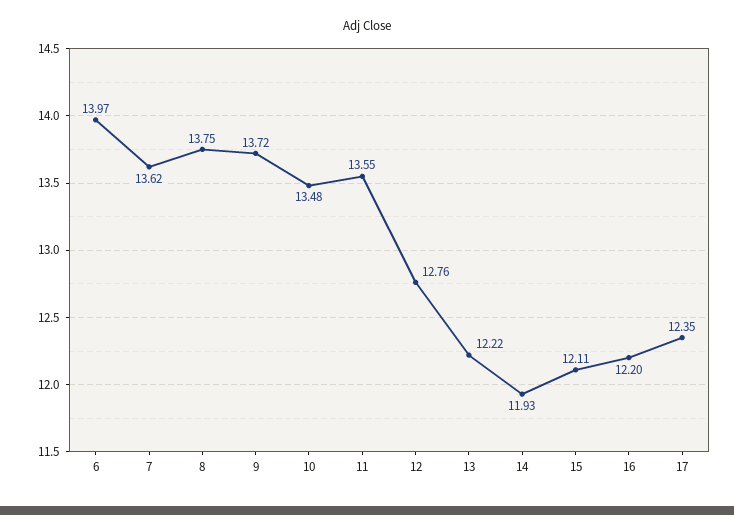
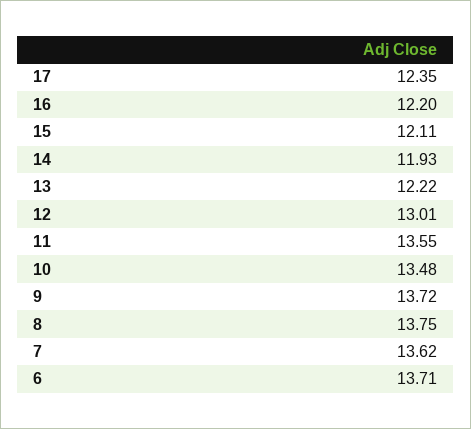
6: 13.97 -> 13.71
12: 12.76 -> 13.01

